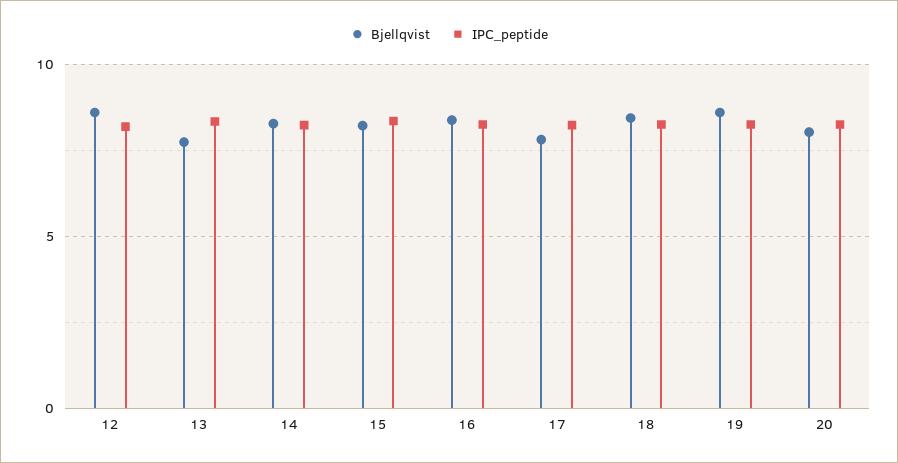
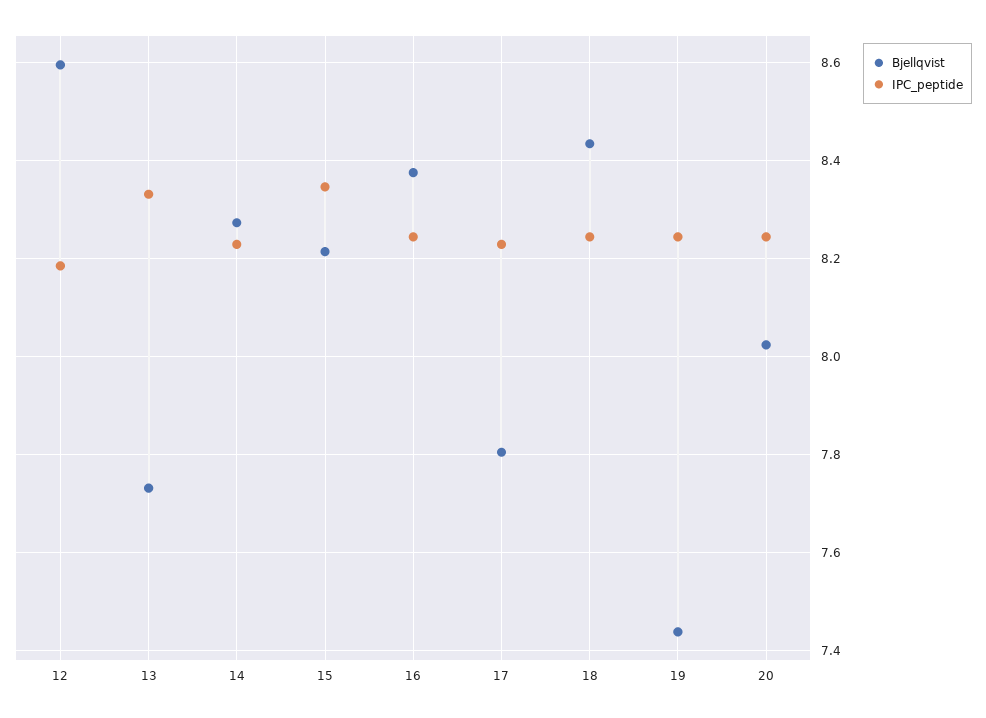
Bjellqvist, 19: 8.5 -> 7.44

